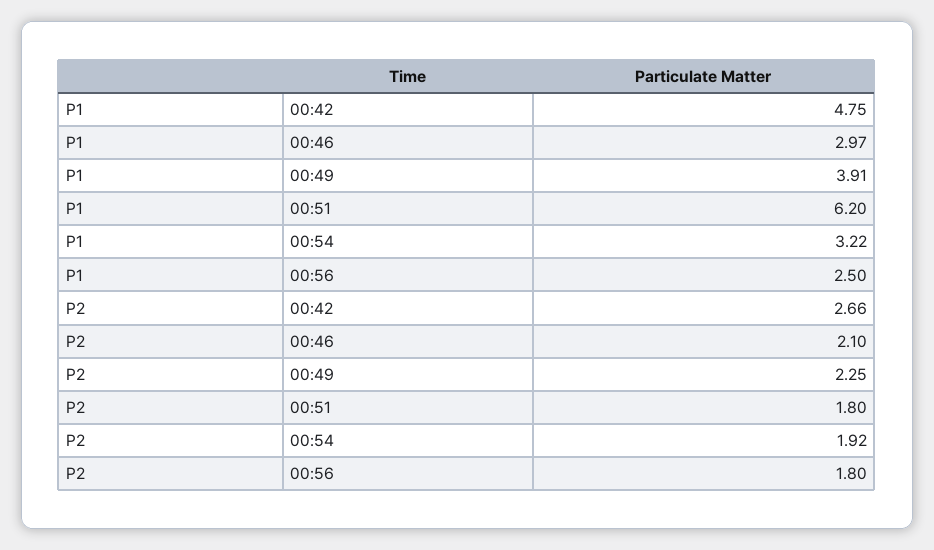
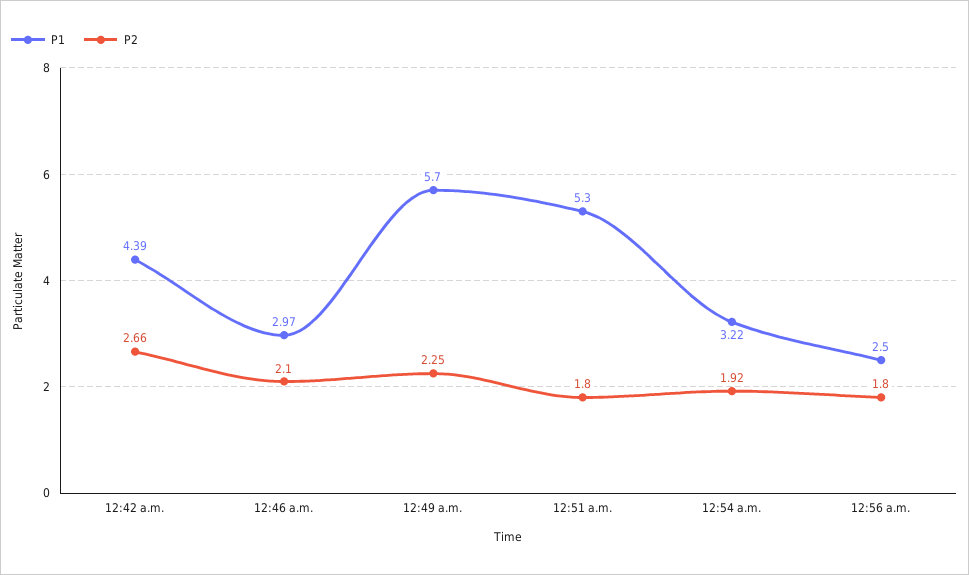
P1, 00:42: 4.75 -> 4.39
P1, 00:49: 3.91 -> 5.7
P1, 00:51: 6.2 -> 5.3

